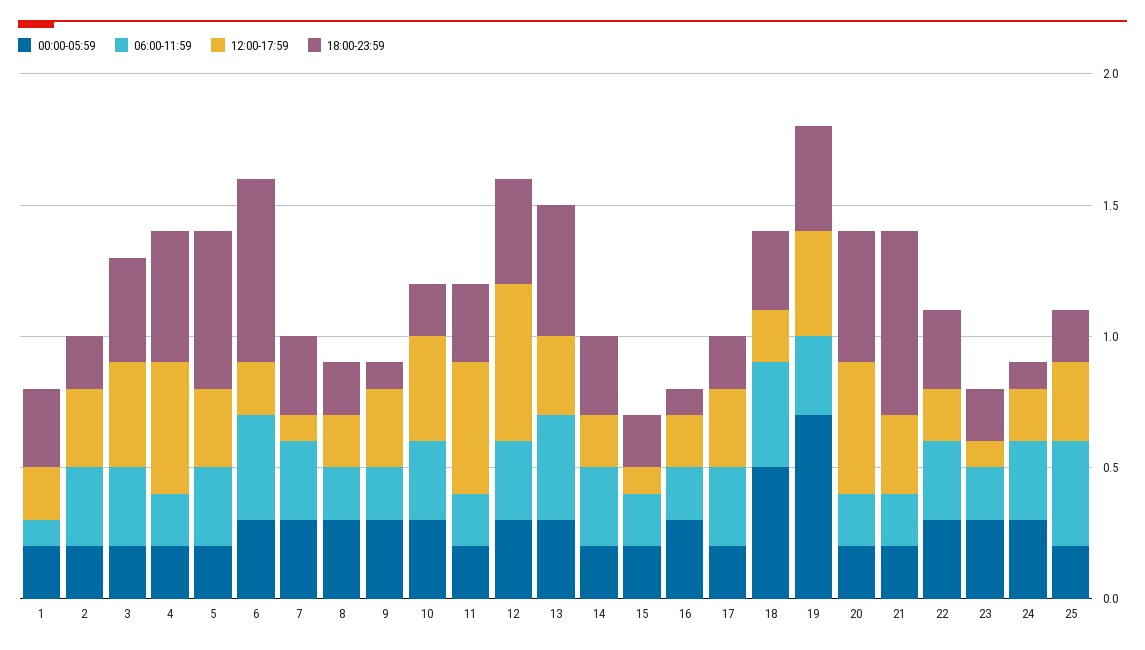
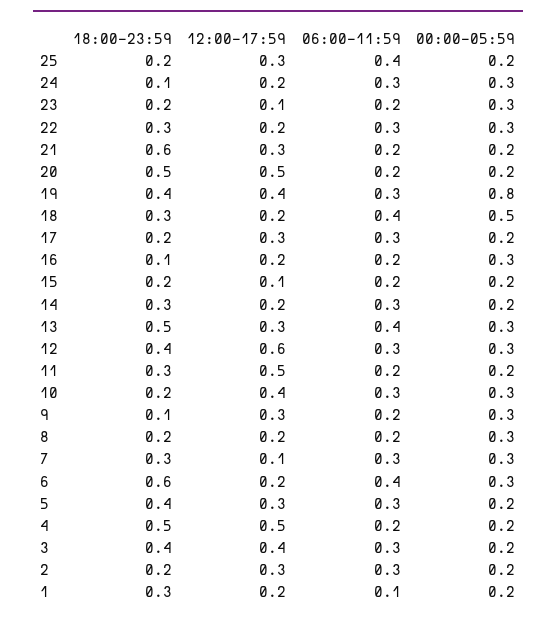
18:00-23:59, 5: 0.6 -> 0.4
18:00-23:59, 6: 0.7 -> 0.6
00:00-05:59, 19: 0.7 -> 0.8
18:00-23:59, 21: 0.7 -> 0.6

